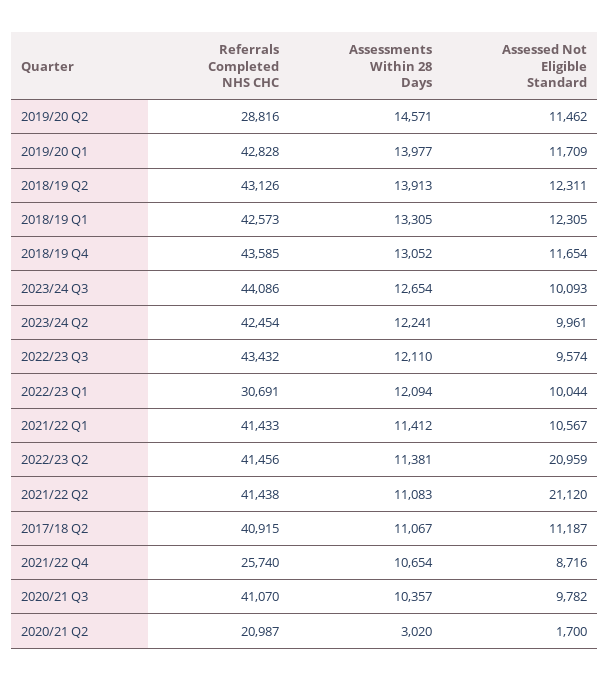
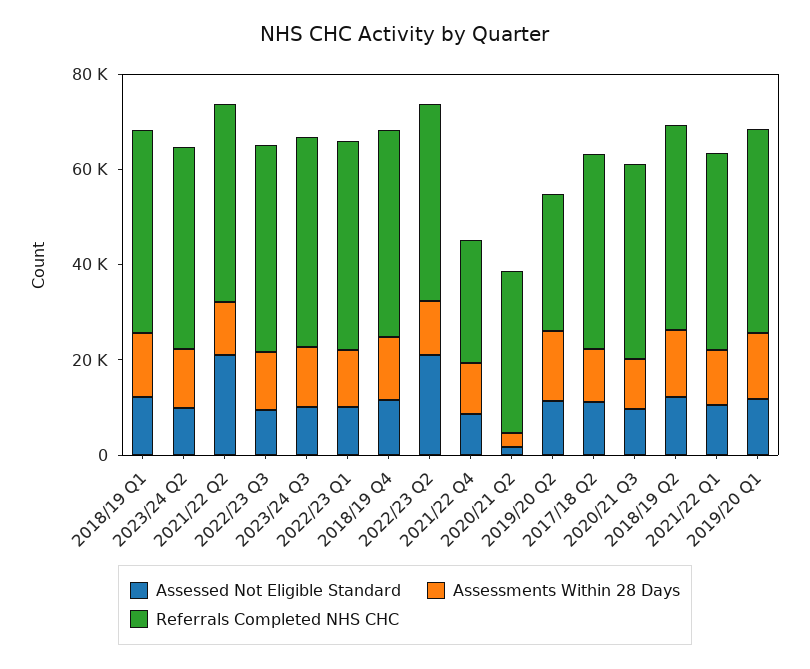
Referrals Completed NHS CHC, 2022/23 Q1: 30691 -> 45000
Referrals Completed NHS CHC, 2020/21 Q2: 20987 -> 35000

